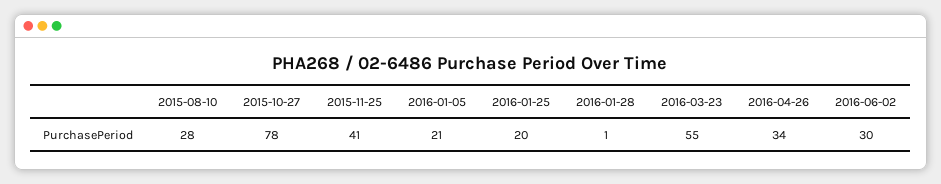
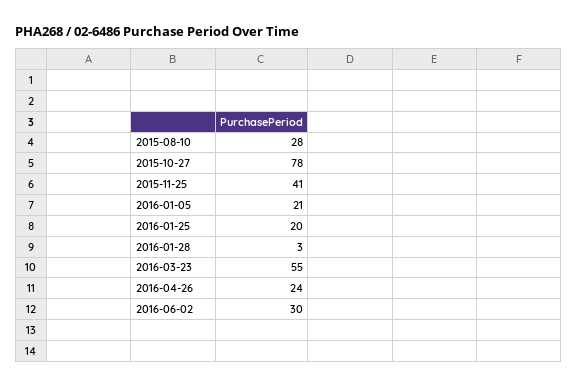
2016-01-28: 1 -> 3
2016-04-26: 34 -> 24

